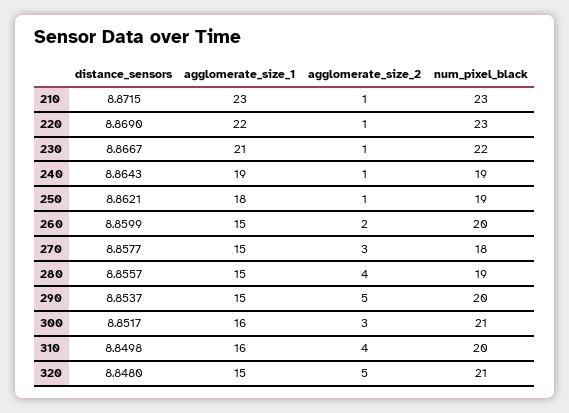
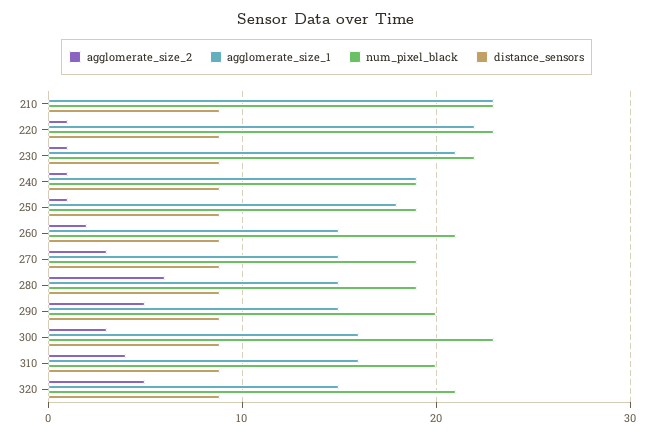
agglomerate_size_2, 210: 1 -> 0
num_pixel_black, 260: 20 -> 21
num_pixel_black, 270: 18 -> 19
agglomerate_size_2, 280: 4 -> 6
num_pixel_black, 300: 21 -> 23

